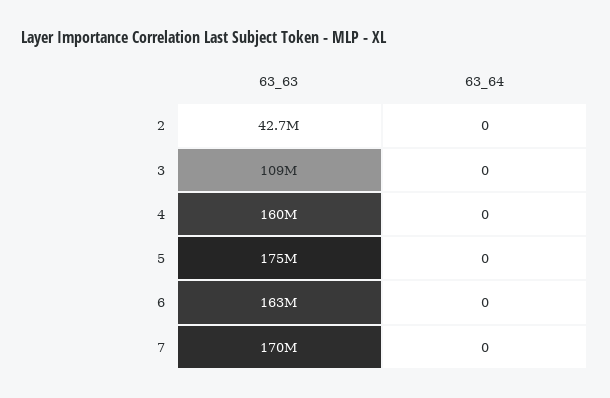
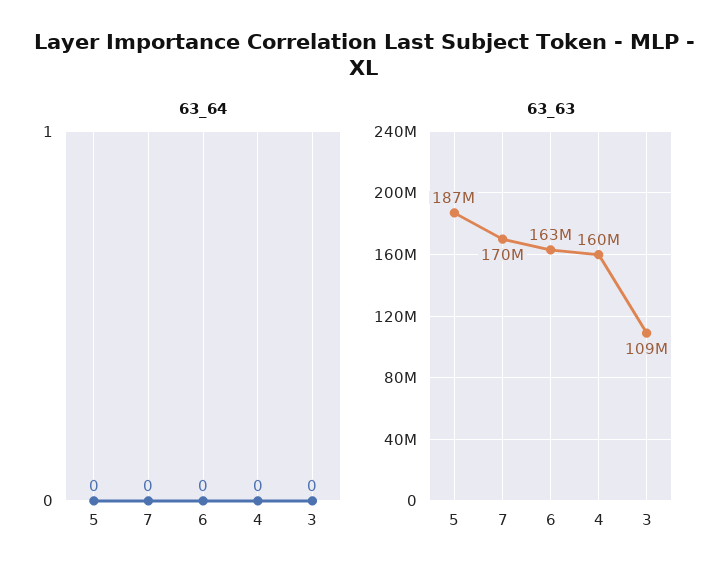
63_63, 2: 42700000 -> none
63_64, 2: 0 -> none
63_63, 5: 175000000 -> 187000000

